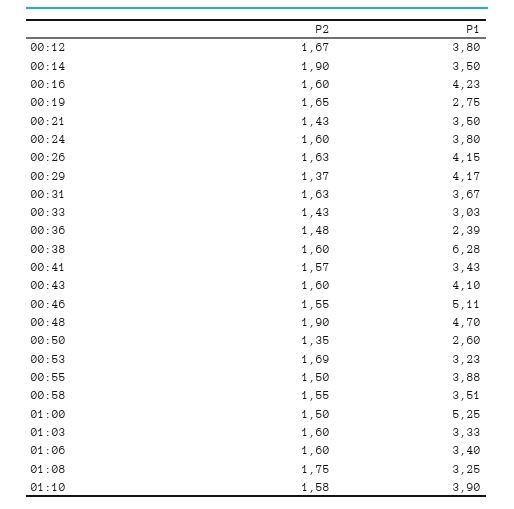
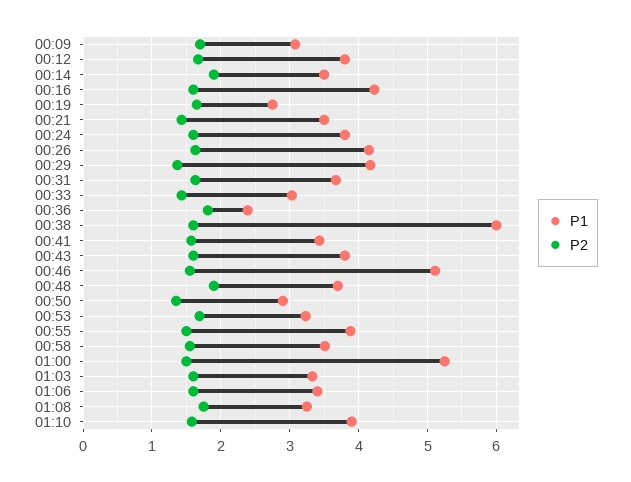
P2, 00:36: 1.48 -> 1.8
P1, 00:38: 6.28 -> 6
P1, 00:43: 4.1 -> 3.8
P1, 00:48: 4.7 -> 3.7
P1, 00:50: 2.6 -> 2.9
P1, 00:09: none -> 3.1
P2, 00:09: none -> 1.7

